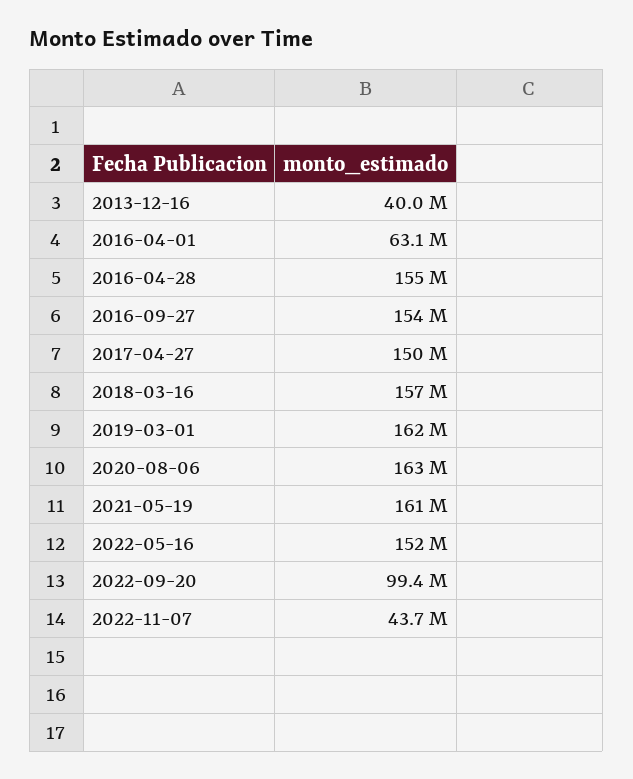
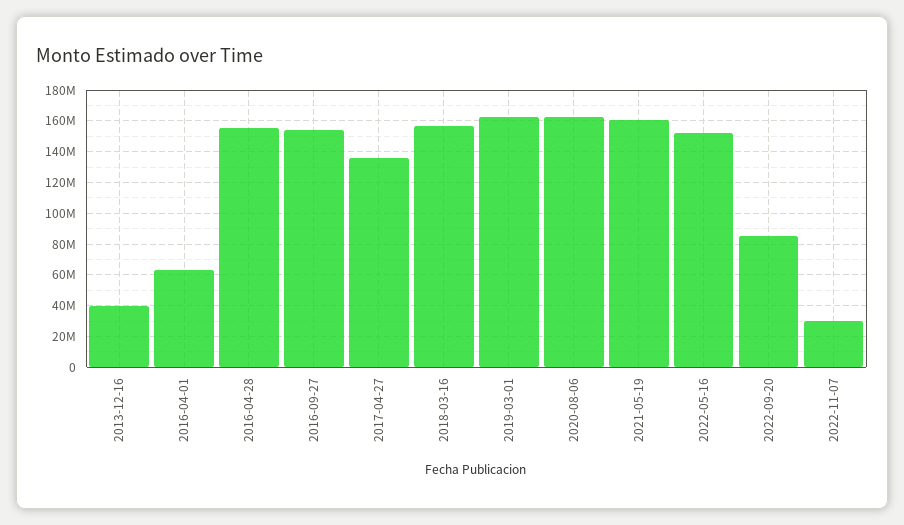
2017-04-27: 150000000 -> 135000000
2022-09-20: 99400000 -> 85000000
2022-11-07: 43700000 -> 30000000

